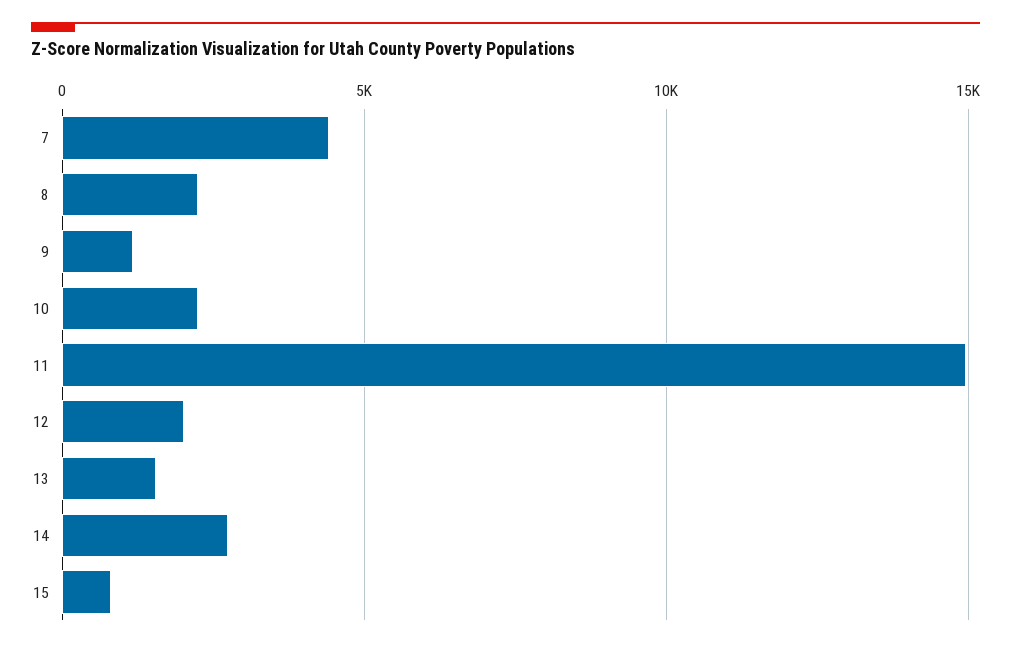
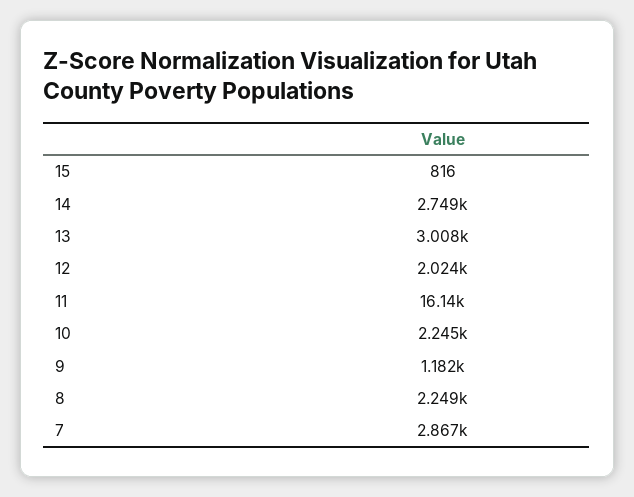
7: 4500 -> 2867
11: 15000 -> 16140
13: 1500 -> 3008

